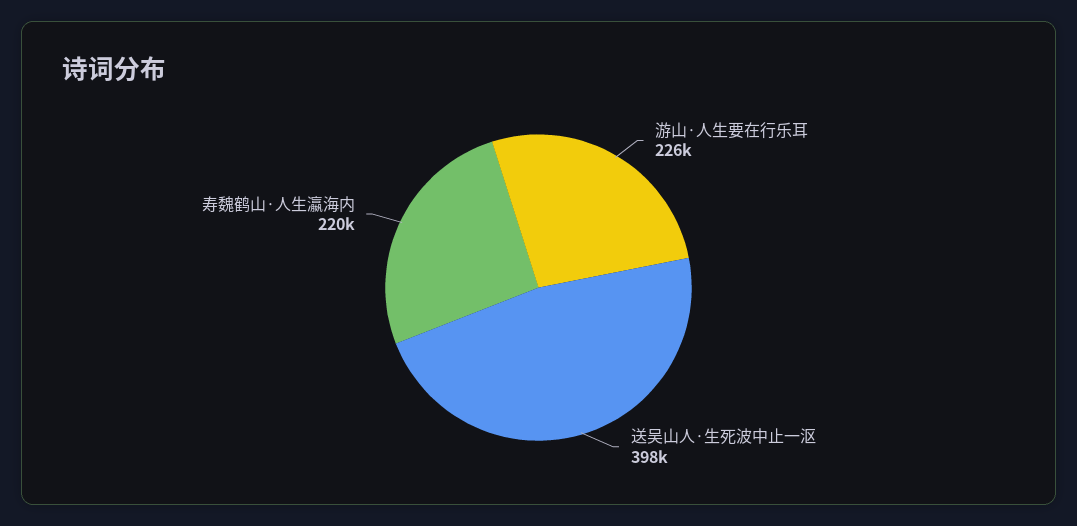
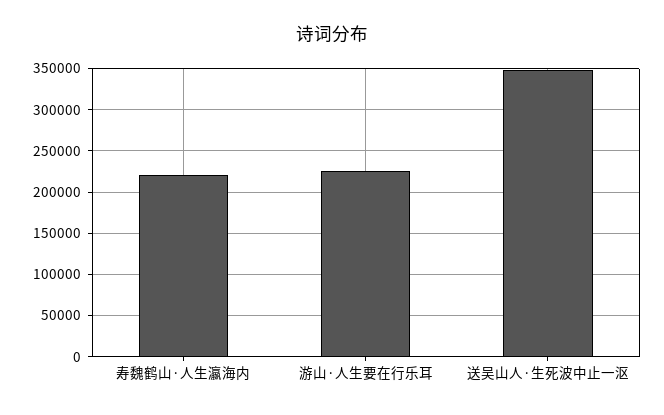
送吴山人·生死波中止一沤: 398000 -> 350000

